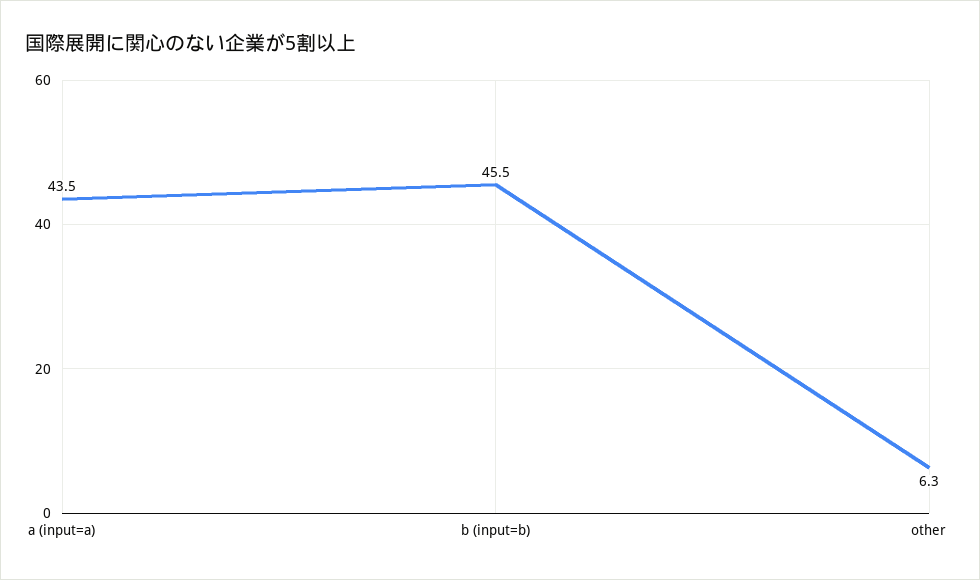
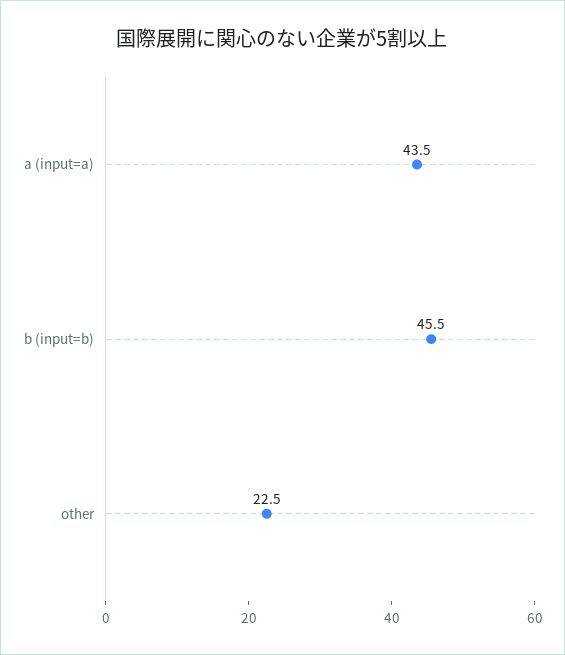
other: 6.3 -> 22.5

